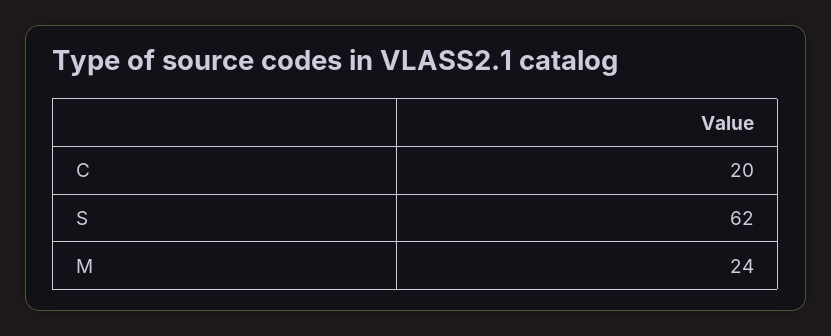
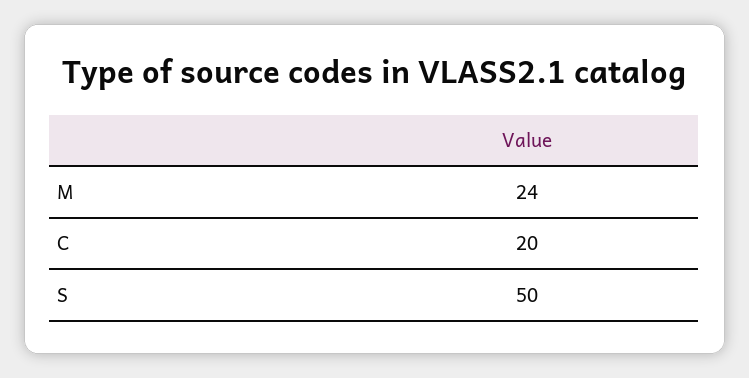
S: 62 -> 50

